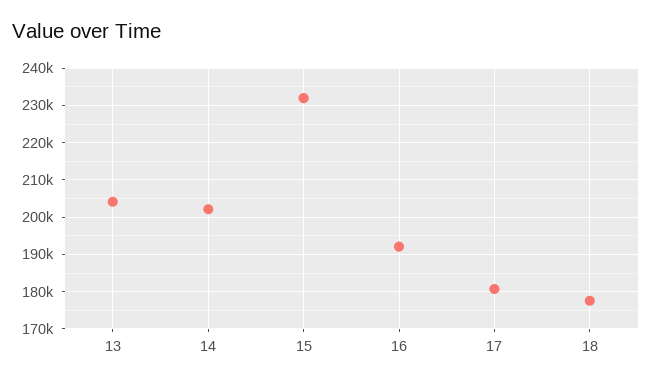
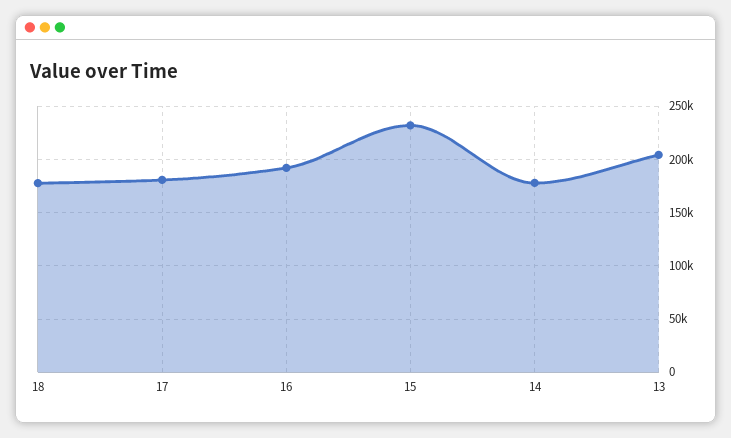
14: 202000 -> 180000

